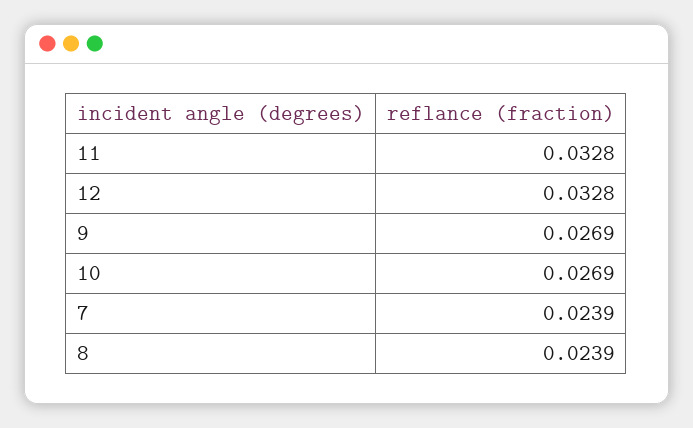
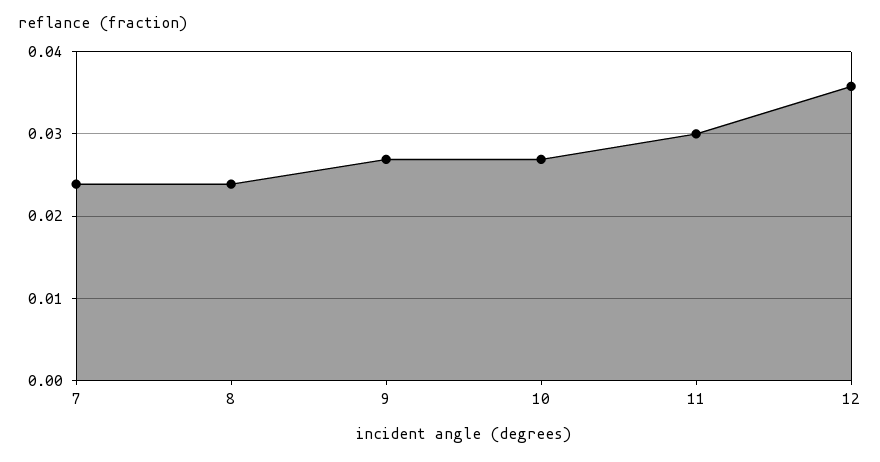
11: 0.0328 -> 0.03
12: 0.0328 -> 0.036

